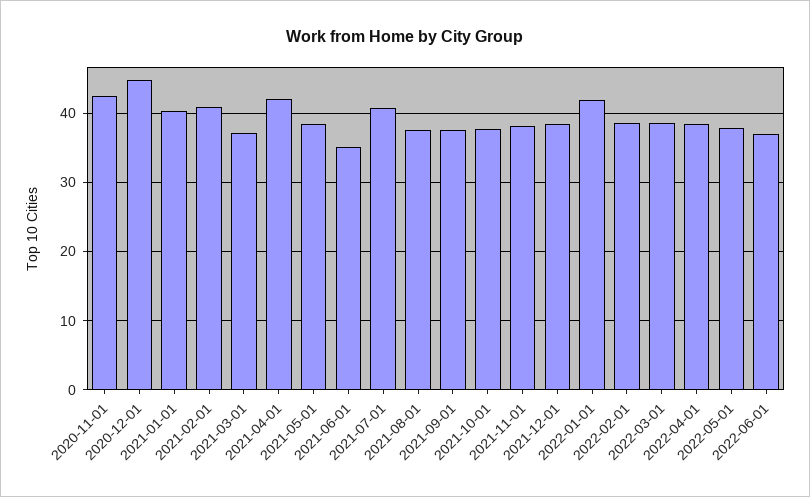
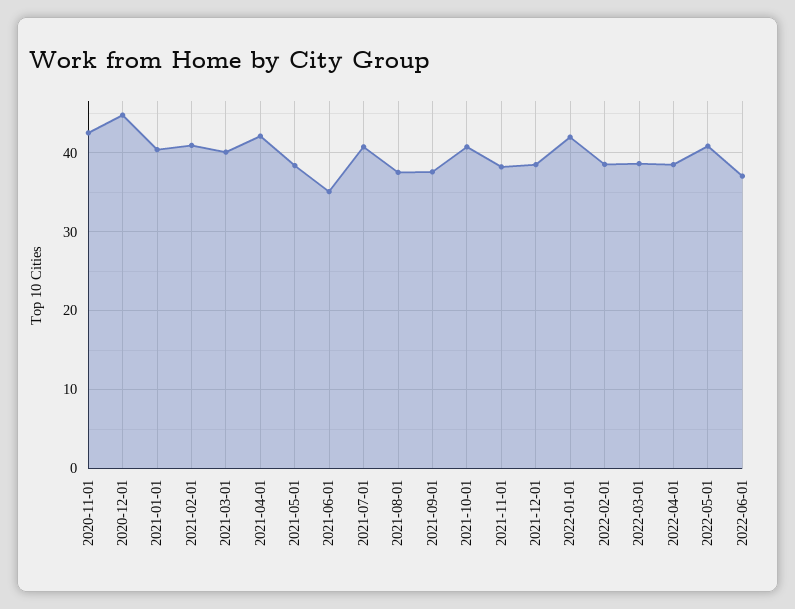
2021-03-01: 37 -> 40
2021-10-01: 38 -> 41
2022-05-01: 38 -> 41

